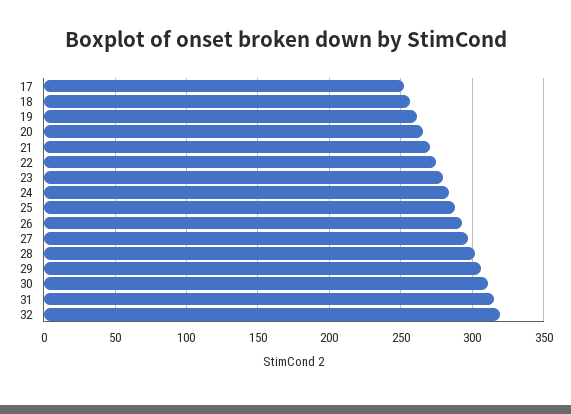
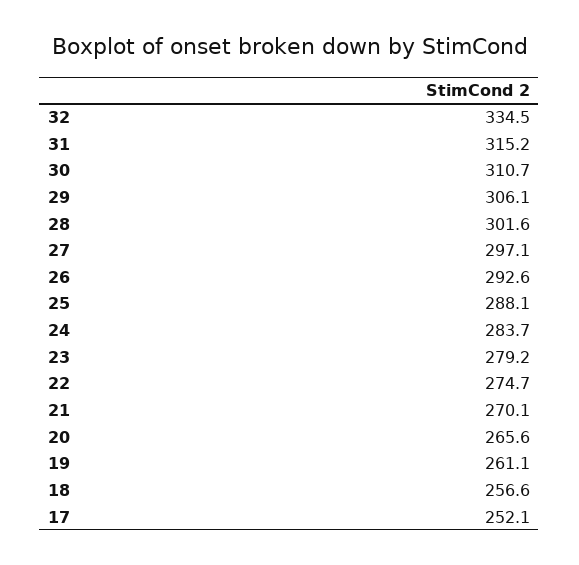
32: 320 -> 334.5

